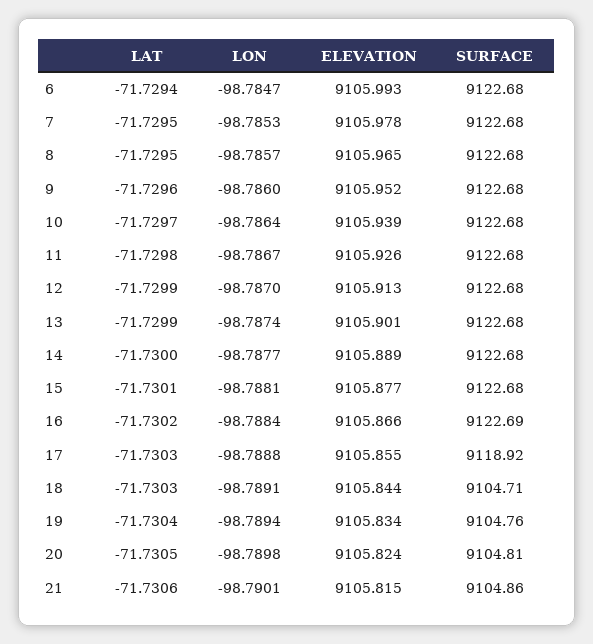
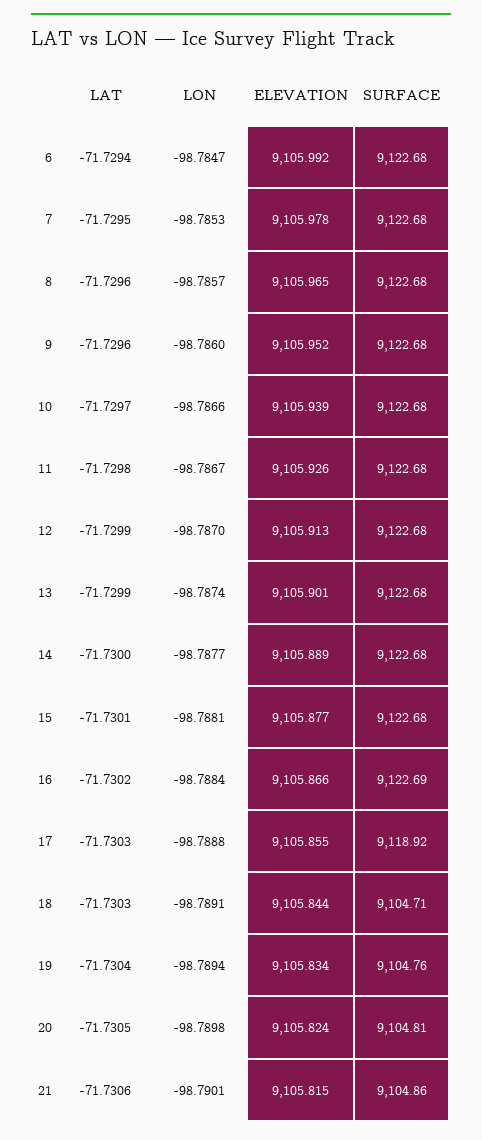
ELEVATION, 6: 9105.993 -> 9105.992
LAT, 8: -71.7295 -> -71.7296
LON, 10: -98.7864 -> -98.7866

